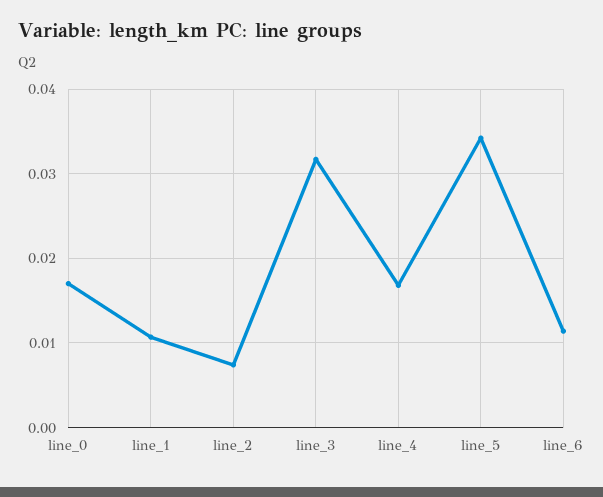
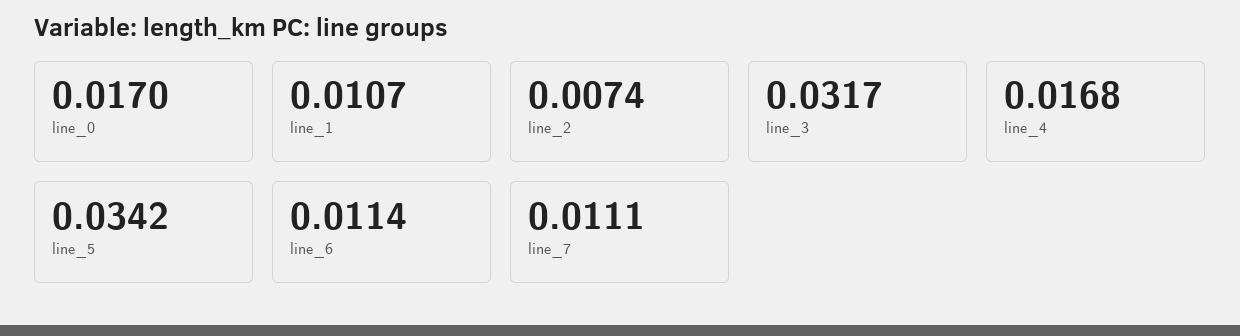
line_7: none -> 0.0111

